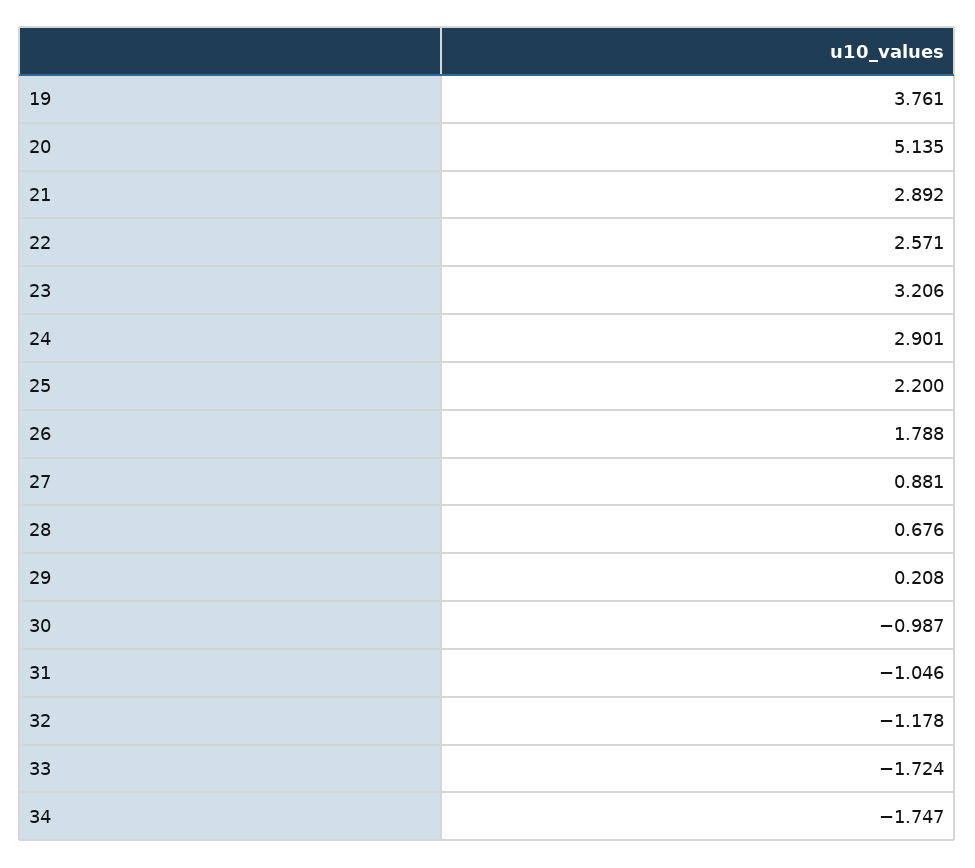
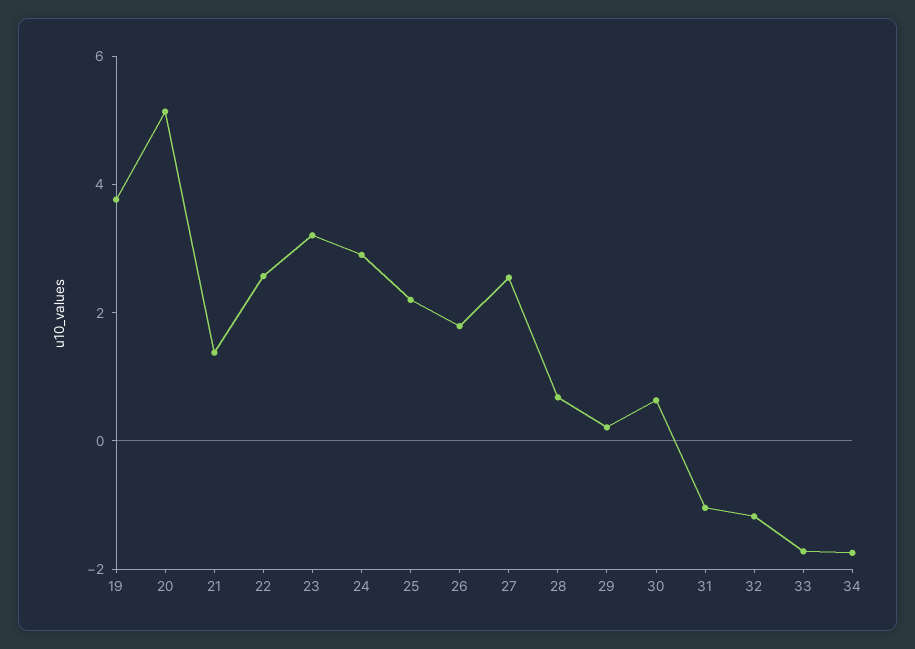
21: 2.892 -> 1.5
27: 0.881 -> 2.5
30: -0.987 -> 0.5

